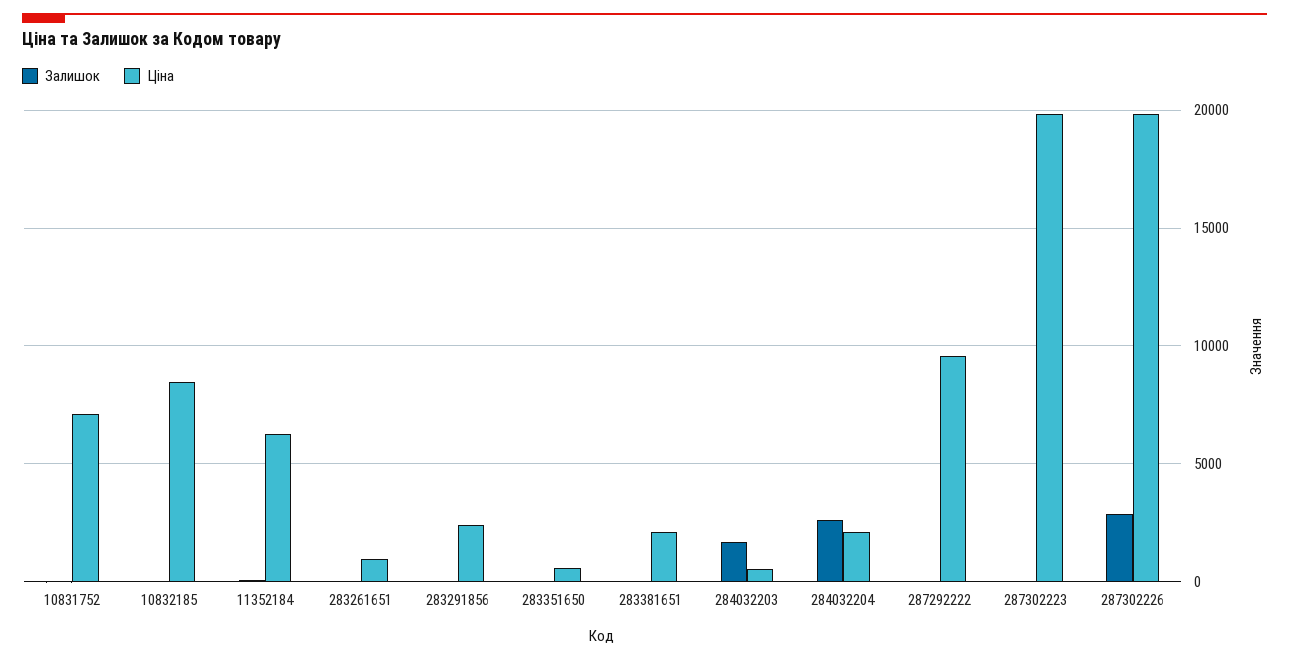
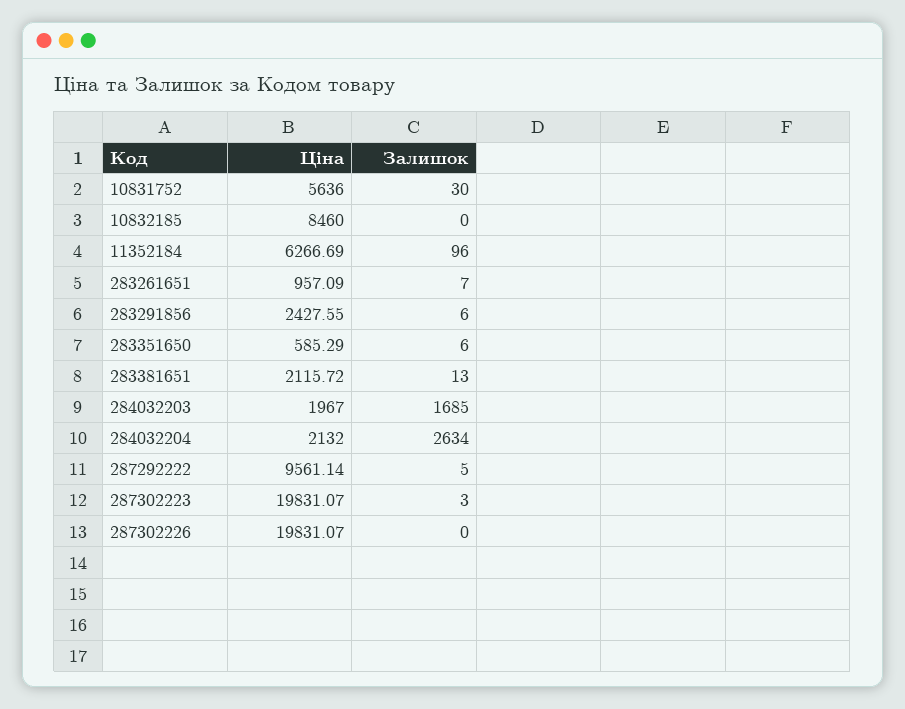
Ціна, 10831752: 7000 -> 5636
Ціна, 284032203: 500 -> 1967
Залишок, 287302226: 3000 -> 0

